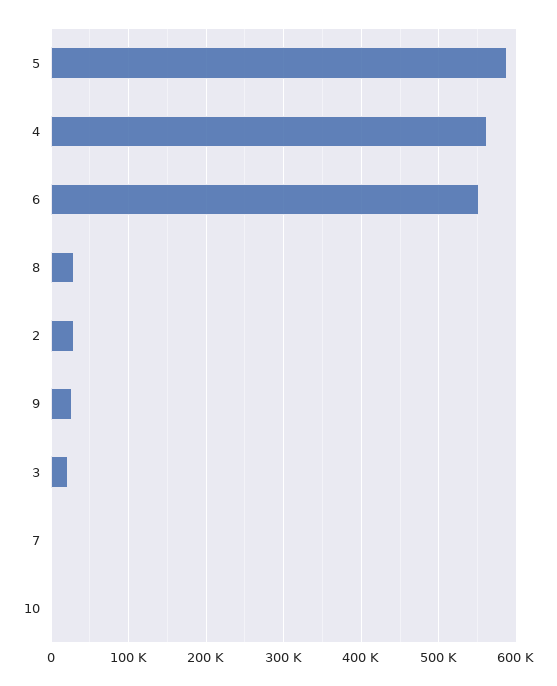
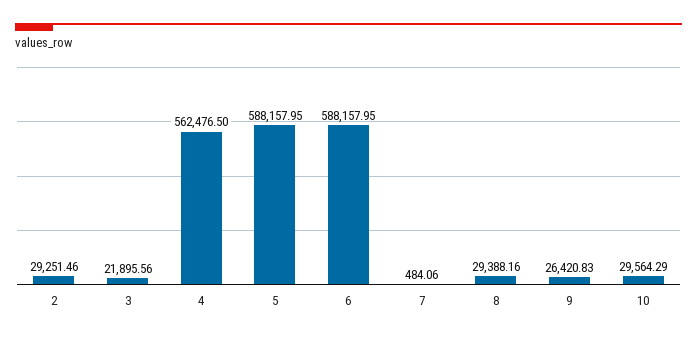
6: 550000 -> 588157.95
10: 0 -> 29564.29

